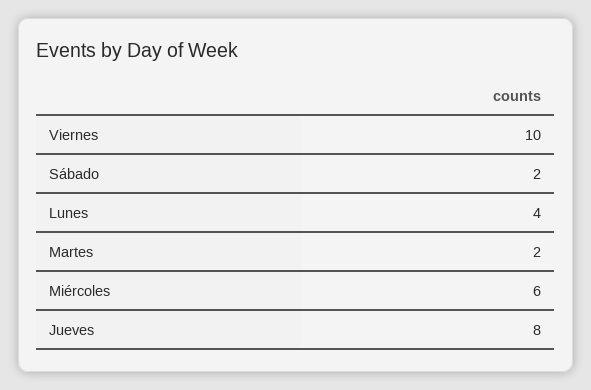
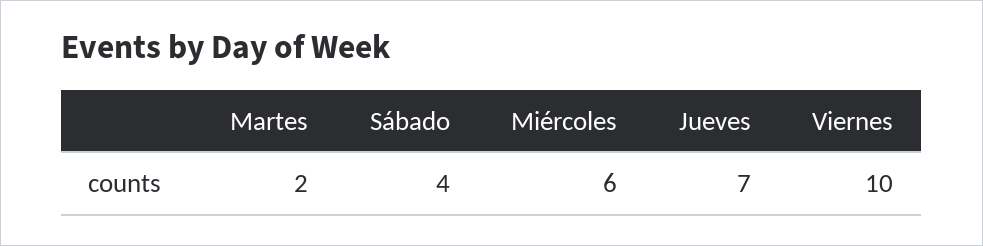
Sábado: 2 -> 4
Lunes: 4 -> none
Jueves: 8 -> 7

